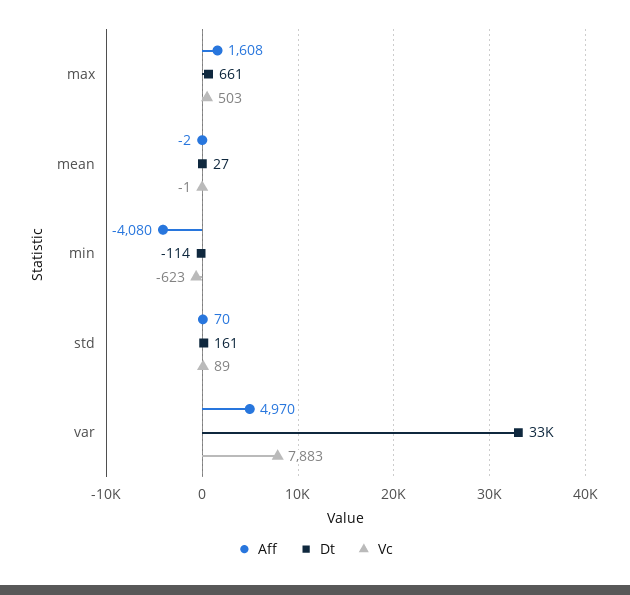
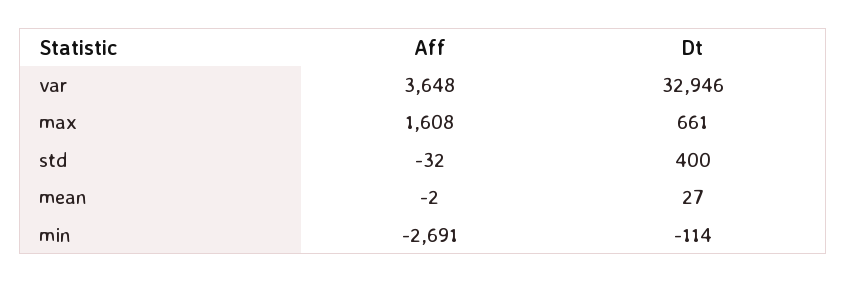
Vc, max: 503 -> none
Vc, mean: -1 -> none
Aff, min: -4080 -> -2691
Vc, min: -623 -> none
Aff, std: 70 -> -32
Dt, std: 161 -> 400
Vc, std: 89 -> none
Aff, var: 4970 -> 3648
Vc, var: 7883 -> none

